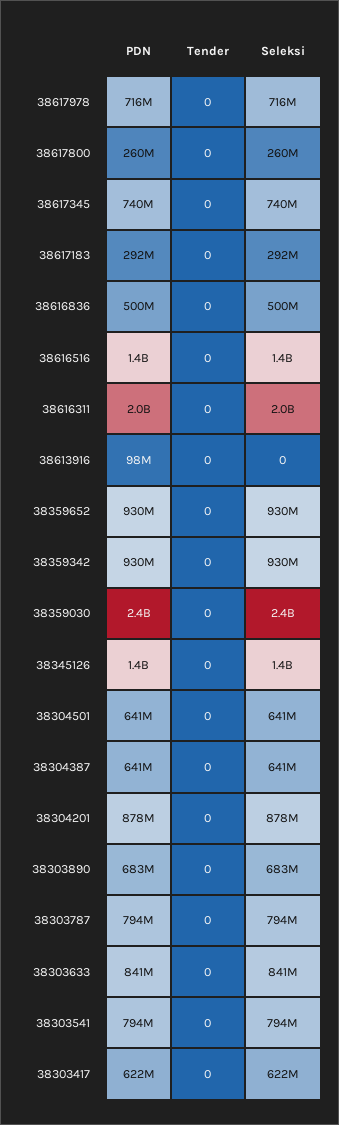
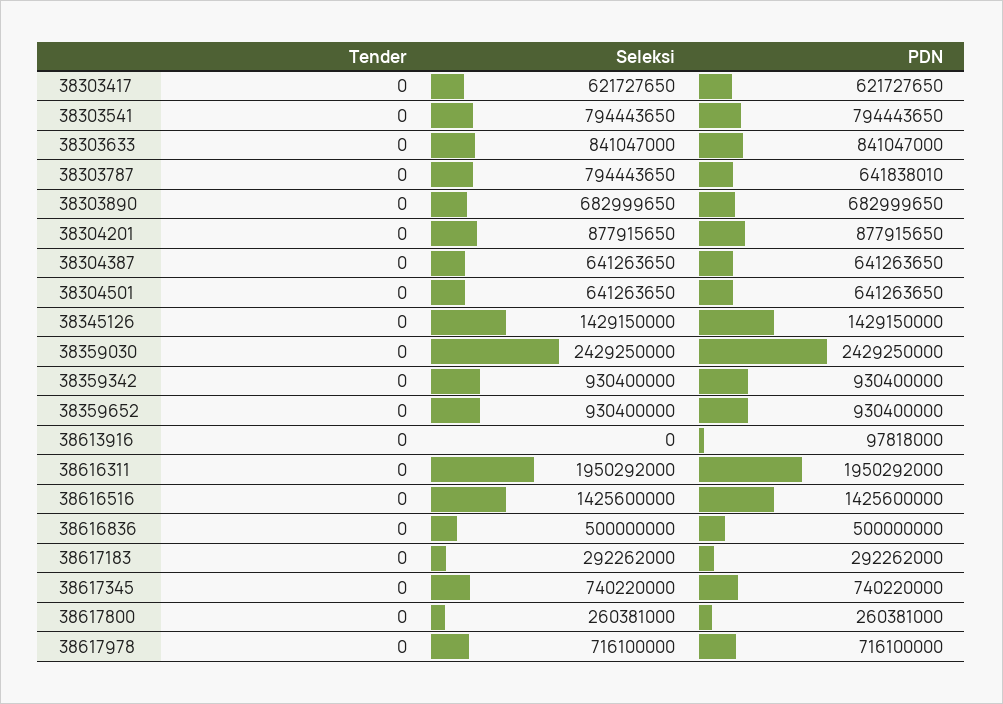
PDN, 38303787: 794000000 -> 641838010

